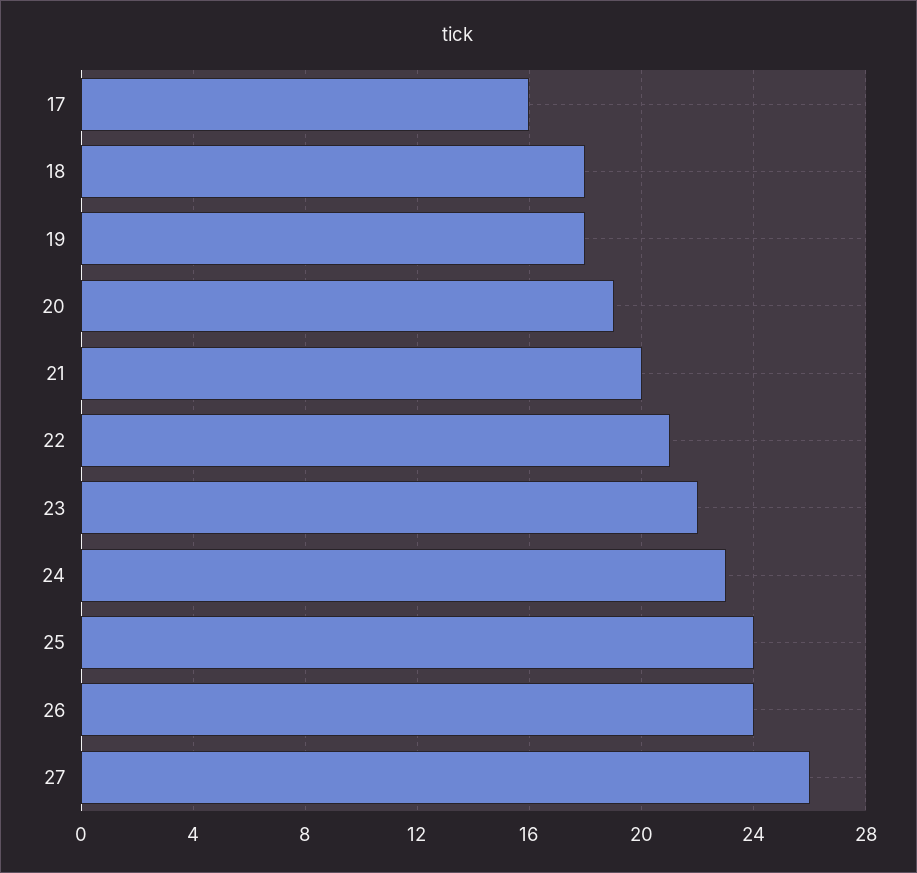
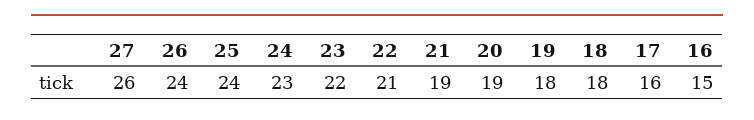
21: 20 -> 19
16: none -> 15

